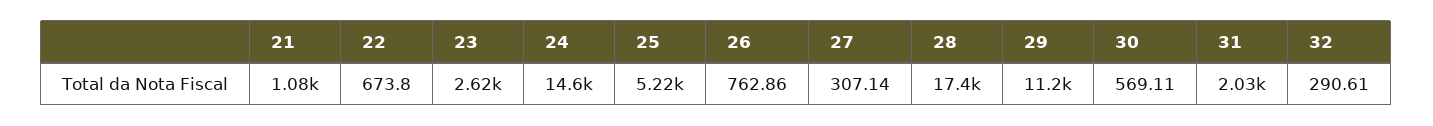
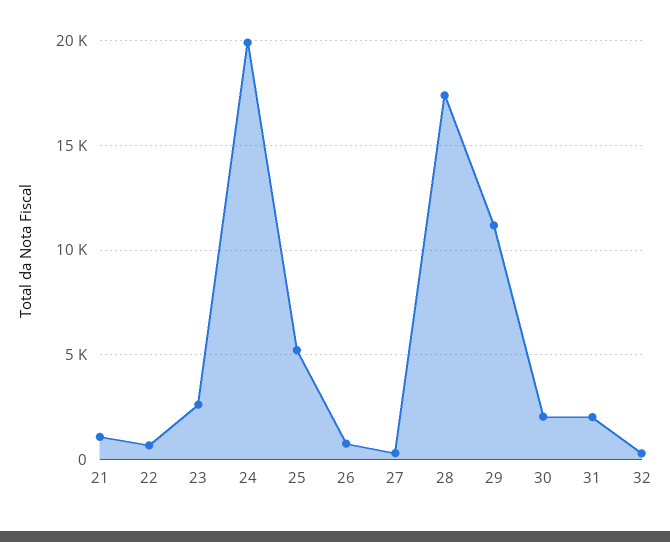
24: 14600 -> 20000
30: 569.11 -> 2000

